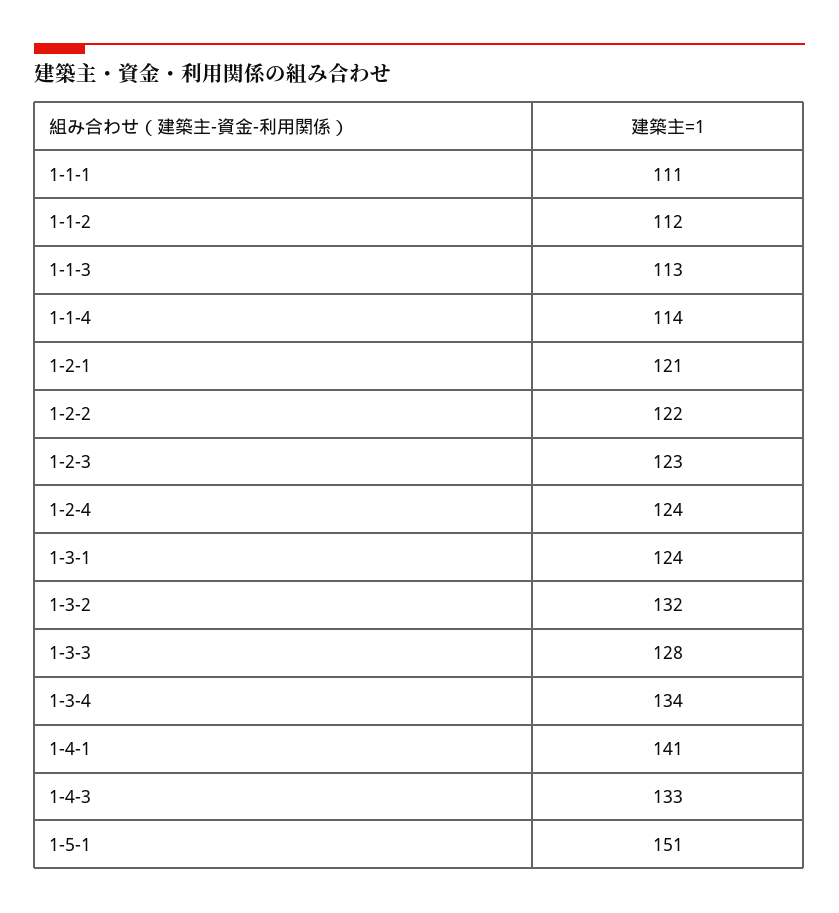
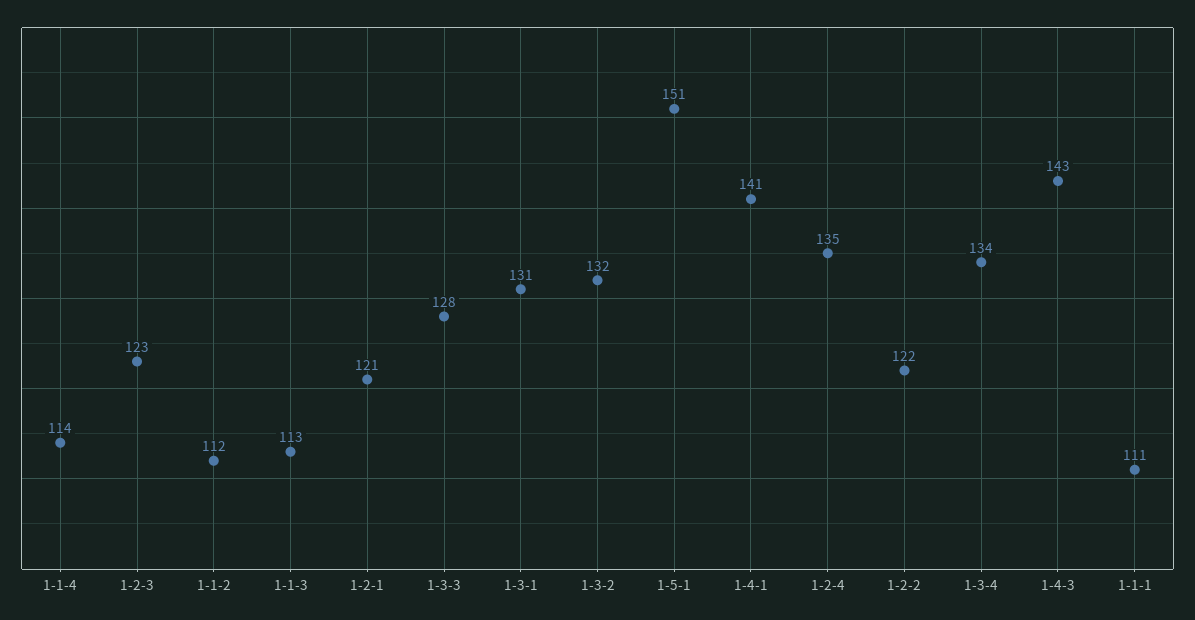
1-2-4: 124 -> 135
1-3-1: 124 -> 131
1-4-3: 133 -> 143

